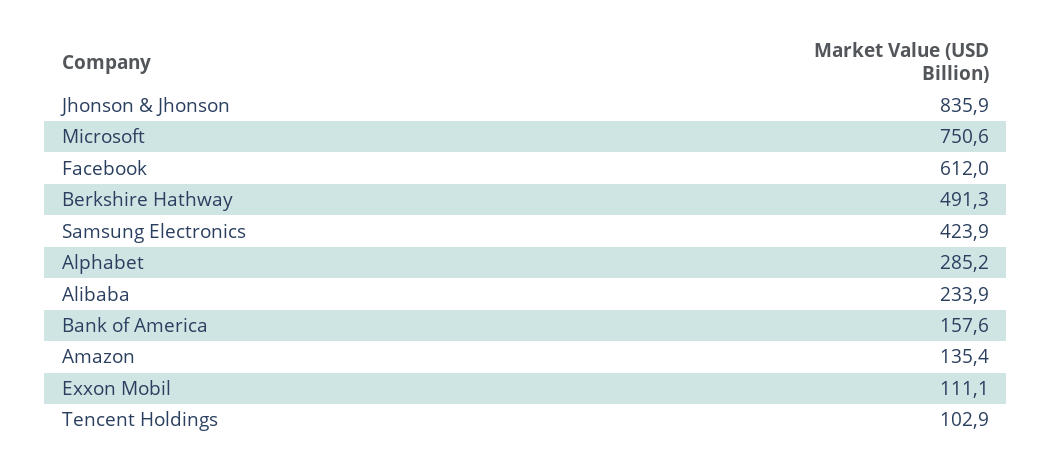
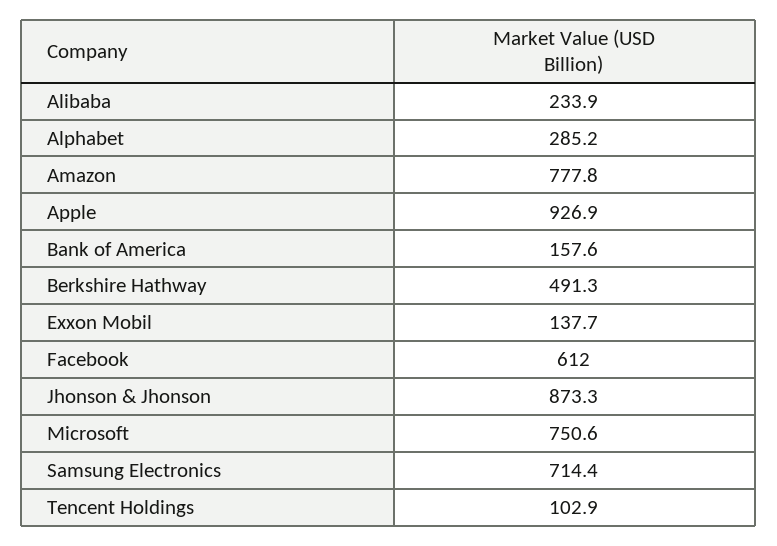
Jhonson & Jhonson: 835.9 -> 873.3
Samsung Electronics: 423.9 -> 714.4
Amazon: 135.4 -> 777.8
Exxon Mobil: 111.1 -> 137.7
Apple: none -> 926.9

